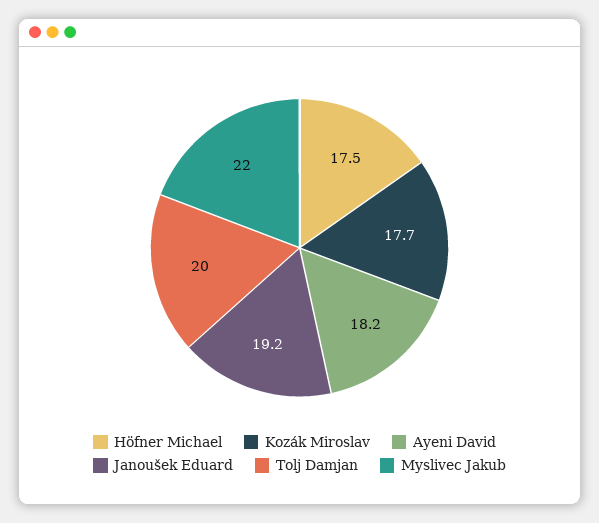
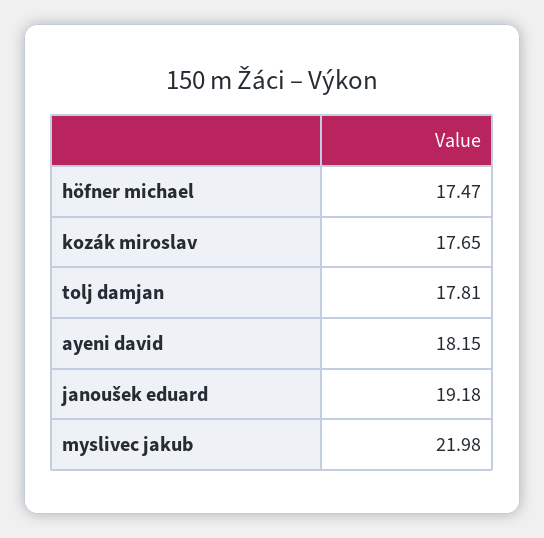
Tolj Damjan: 20 -> 17.81

